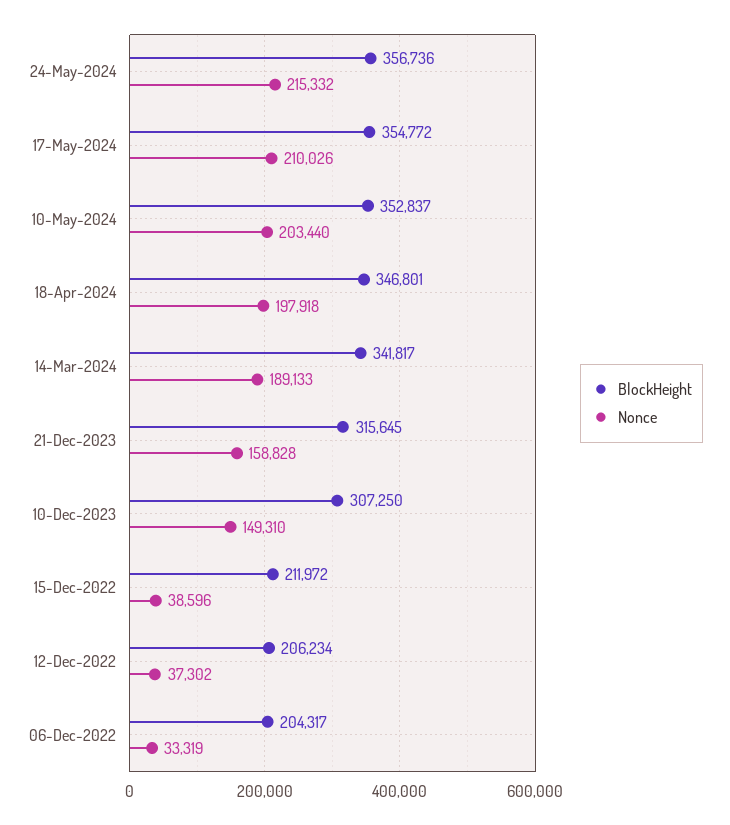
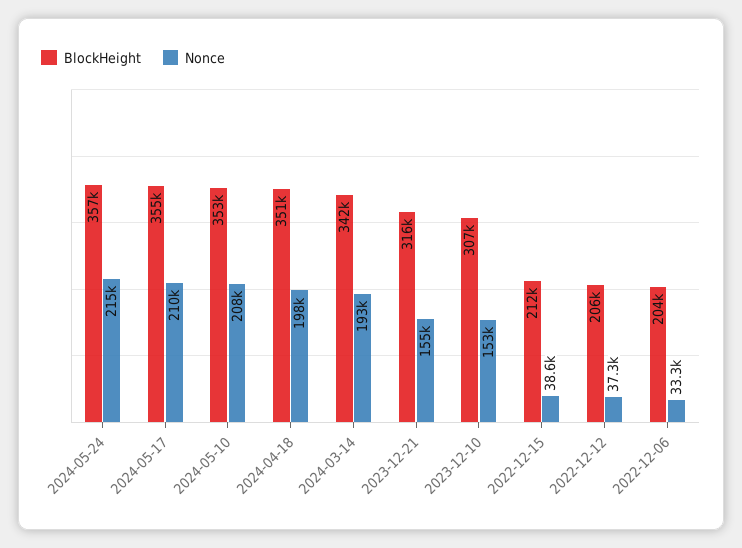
Nonce, 10-May-2024: 203440 -> 208000
BlockHeight, 18-Apr-2024: 346801 -> 351000
Nonce, 14-Mar-2024: 189133 -> 193000
Nonce, 21-Dec-2023: 158828 -> 155000
Nonce, 10-Dec-2023: 149310 -> 153000

